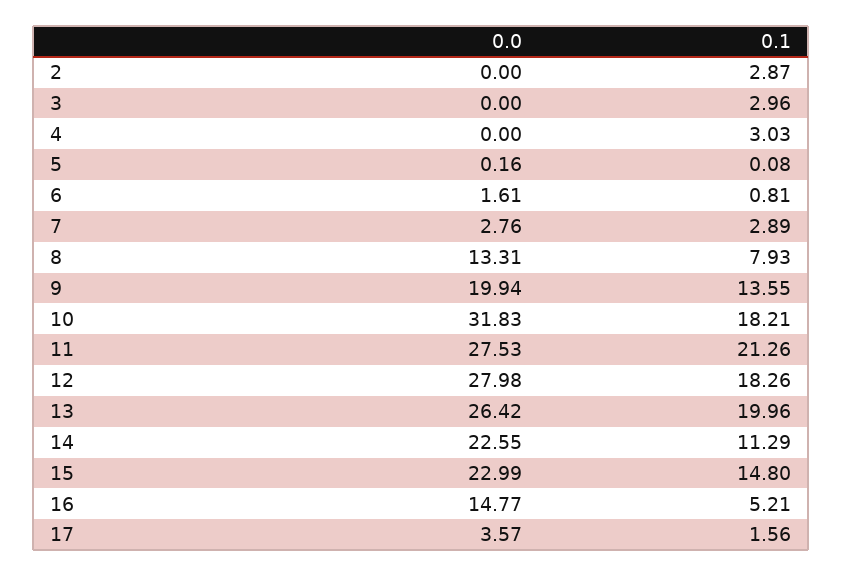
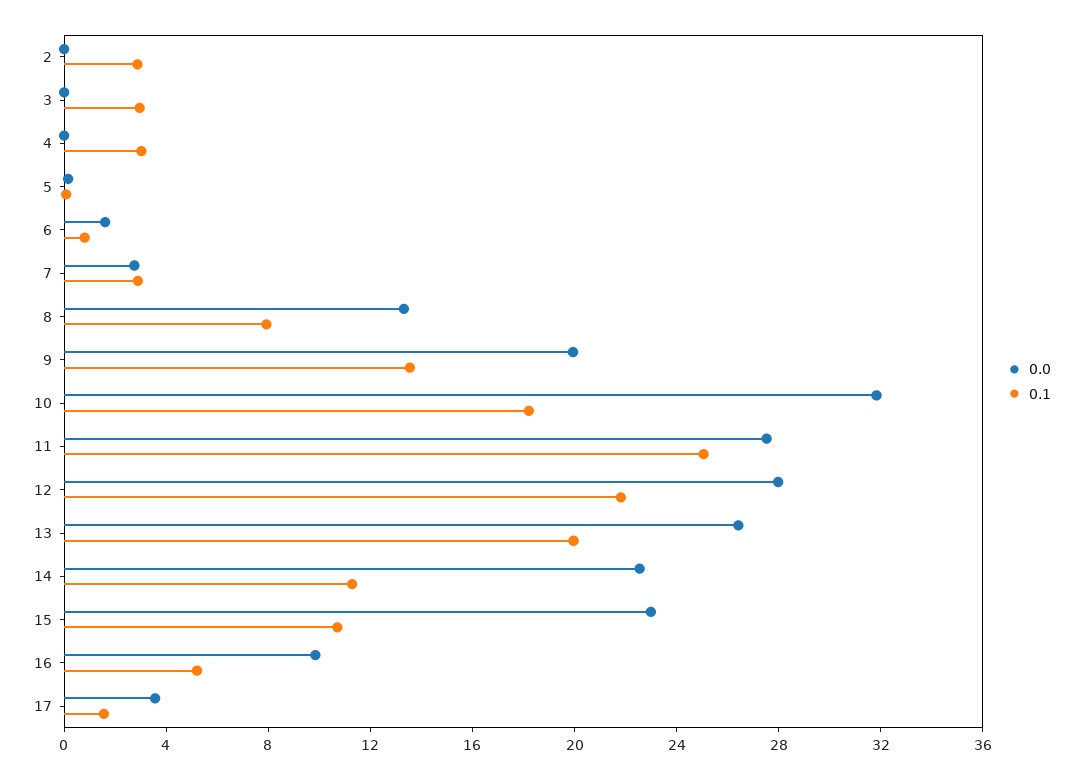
0.1, 11: 21.26 -> 25
0.1, 12: 18.26 -> 22
0.1, 15: 14.8 -> 11
0.0, 16: 14.77 -> 10

